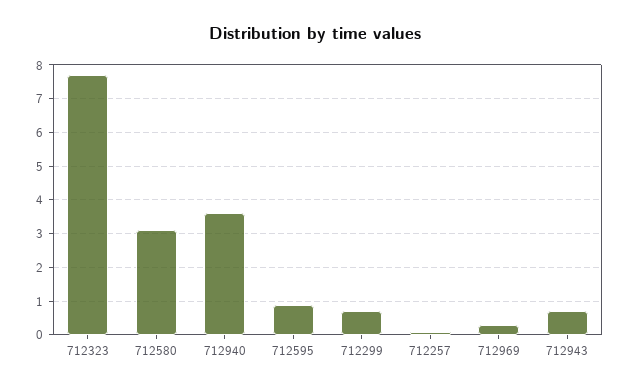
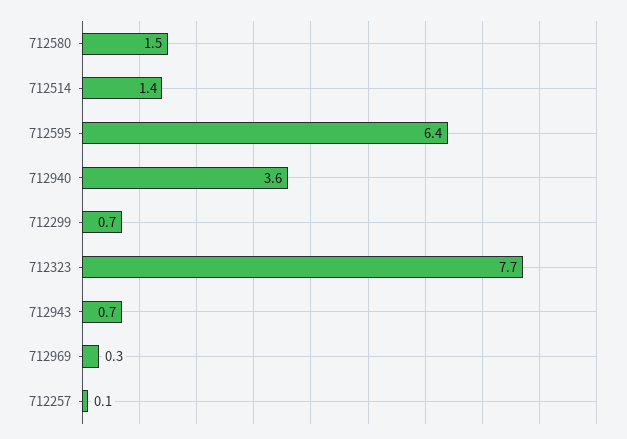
712580: 3 -> 1.5
712595: 1 -> 6.4
712514: none -> 1.4

